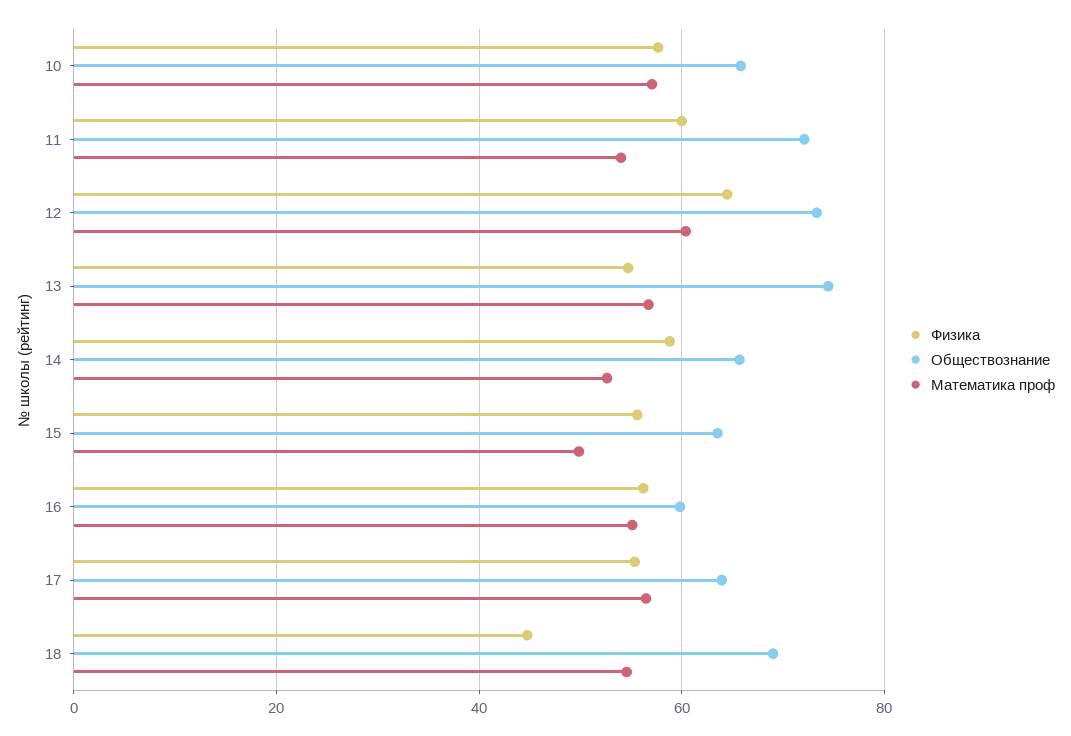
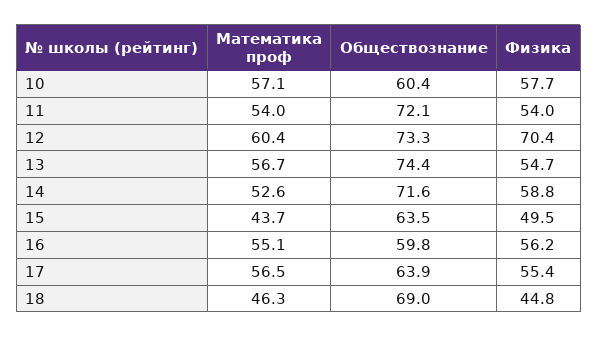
Обществознание, 10: 66 -> 60.4
Физика, 11: 60 -> 54
Физика, 12: 64 -> 70.4
Обществознание, 14: 66 -> 71.6
Физика, 15: 56 -> 49.5
Математика проф, 15: 50 -> 43.7
Математика проф, 18: 54 -> 46.3

